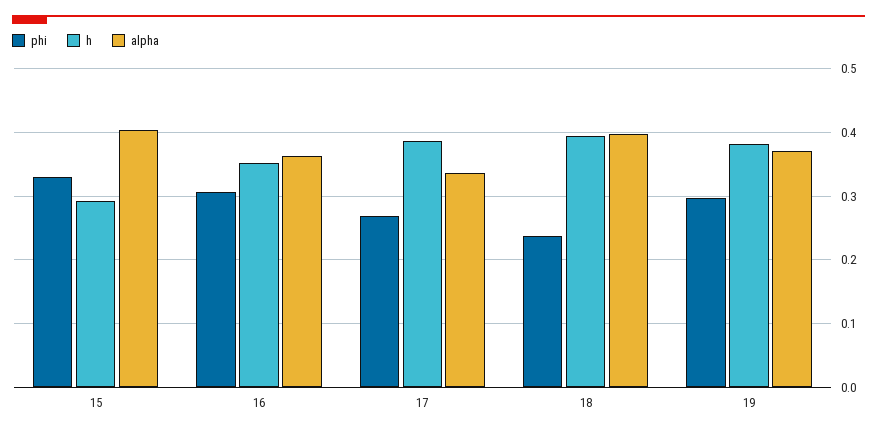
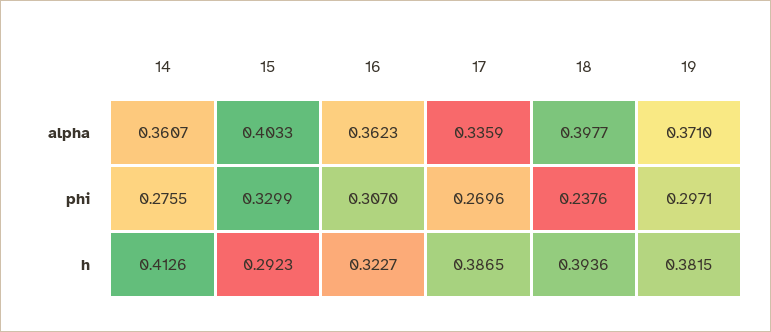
h, 16: 0.35 -> 0.3227
alpha, 14: none -> 0.3607
phi, 14: none -> 0.2755
h, 14: none -> 0.4126

